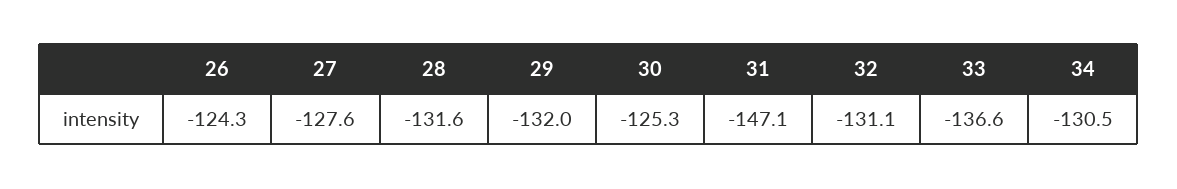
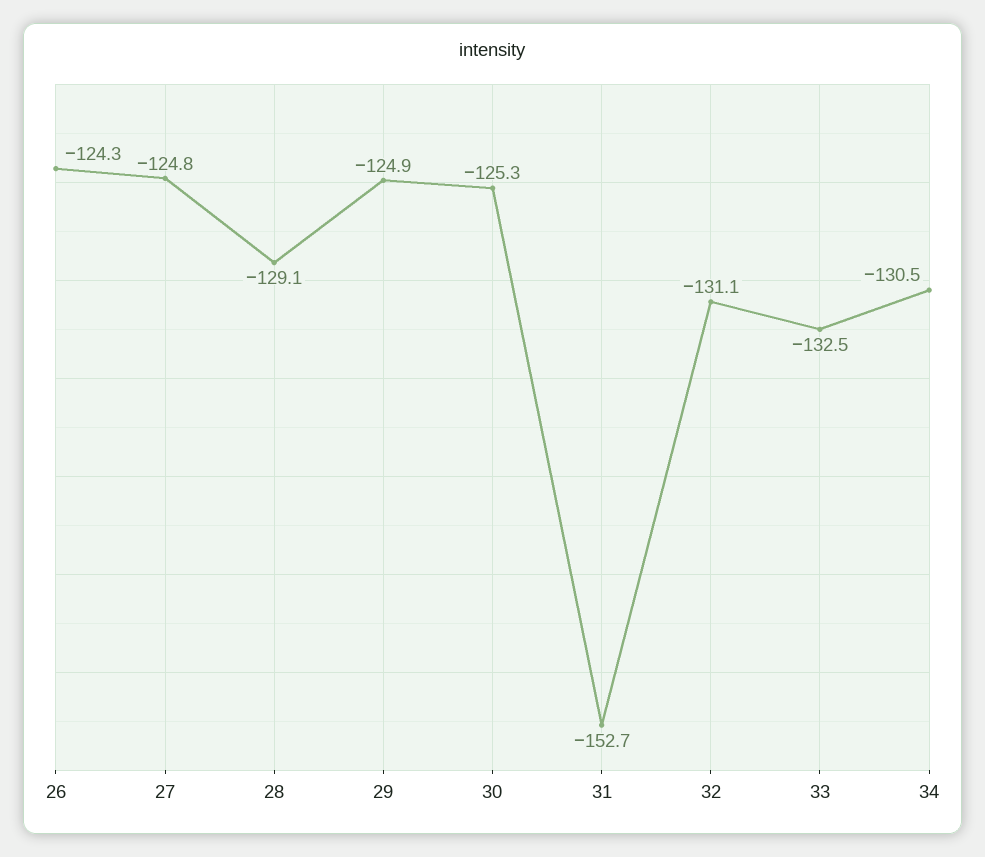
27: -127.6 -> -124.8
28: -131.6 -> -129.1
29: -132 -> -124.9
31: -147.1 -> -152.7
33: -136.6 -> -132.5

